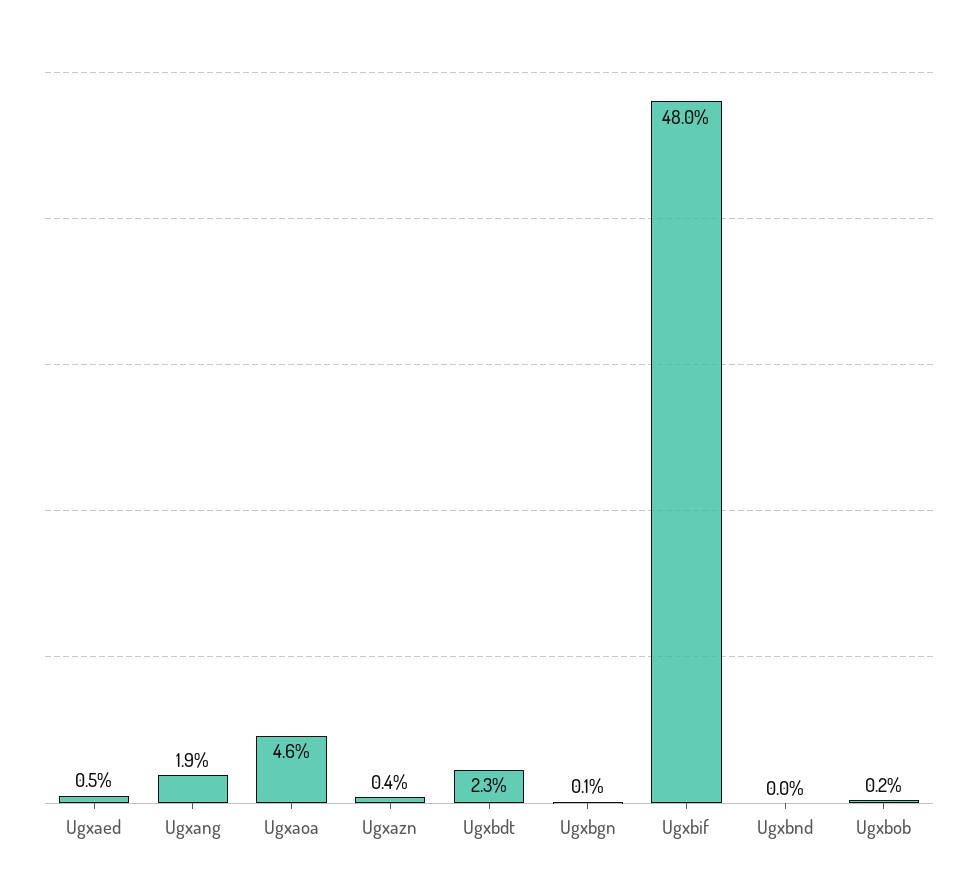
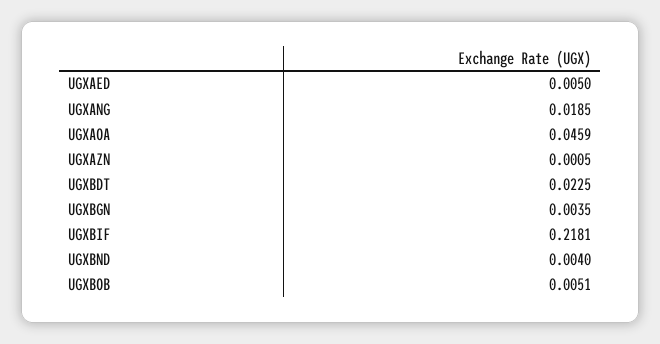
Ugxazn: 0.004 -> 0.0005
Ugxbgn: 0.001 -> 0.0035
Ugxbif: 0.48 -> 0.2181
Ugxbnd: 0 -> 0.004
Ugxbob: 0.002 -> 0.0051

